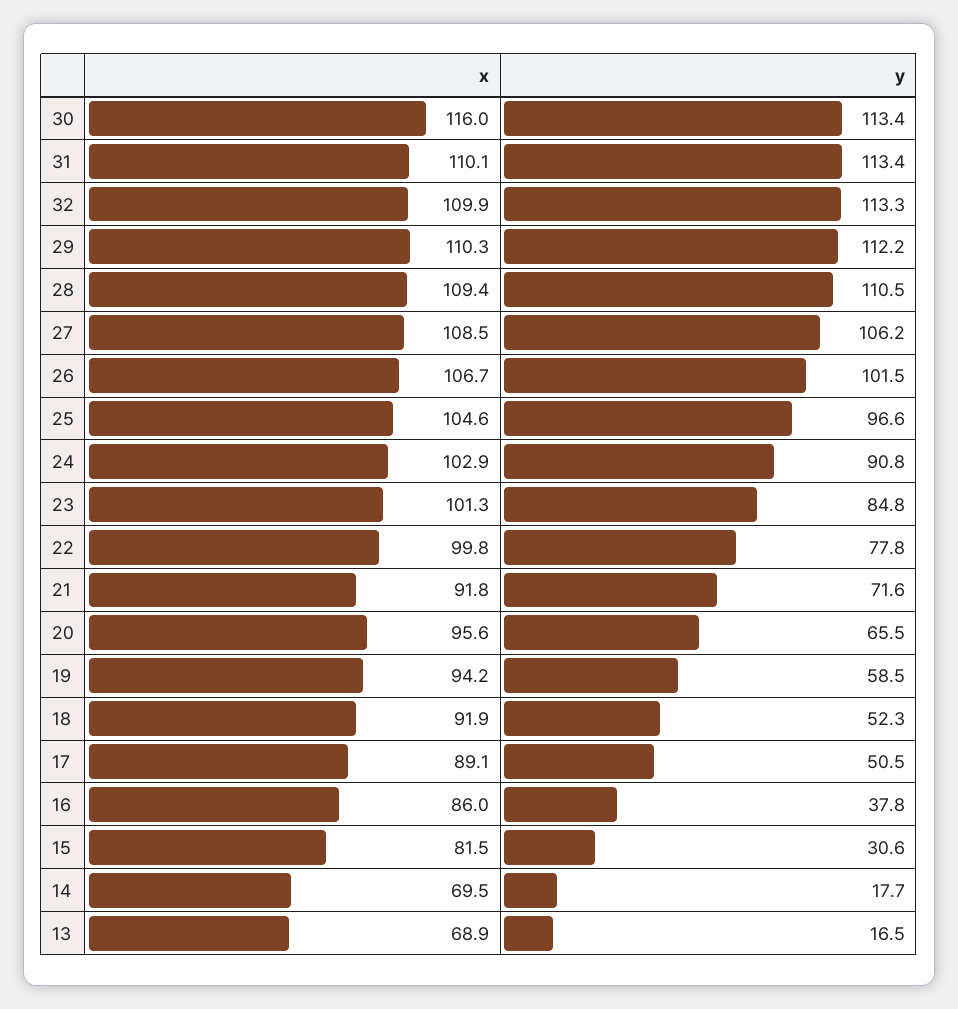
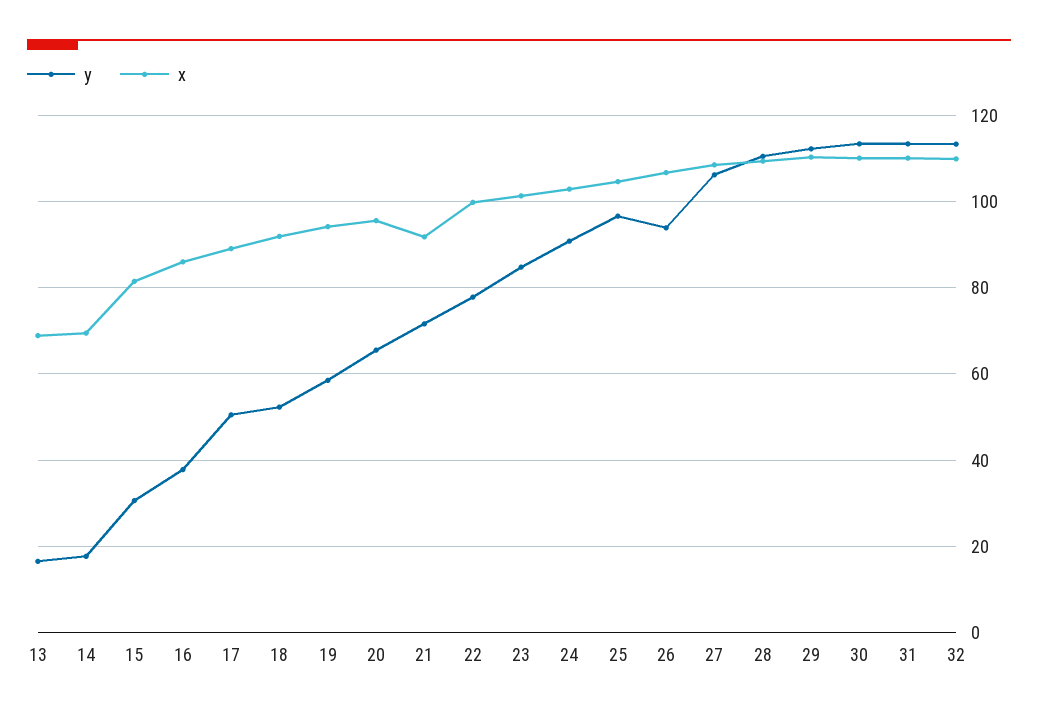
x, 30: 116 -> 110
y, 26: 101.5 -> 94

